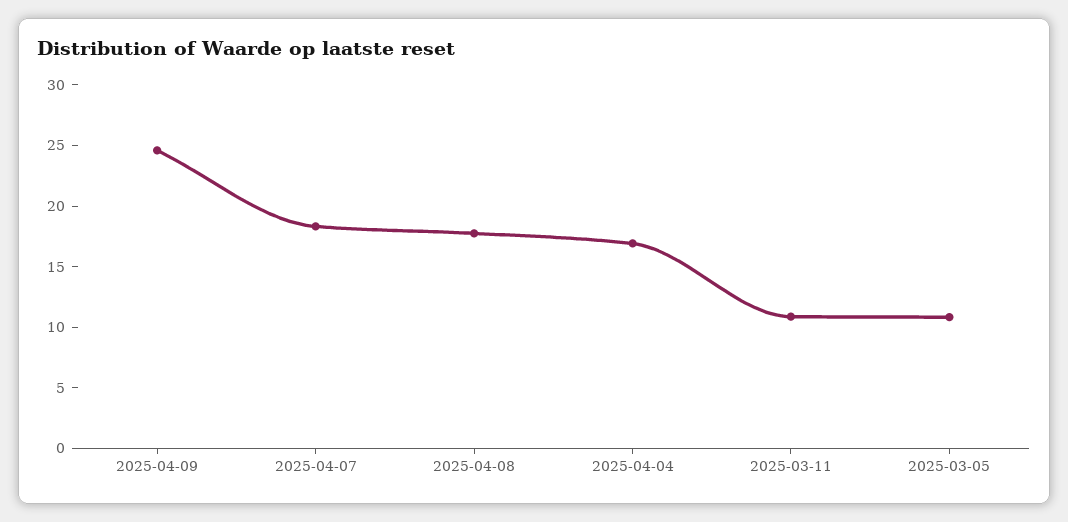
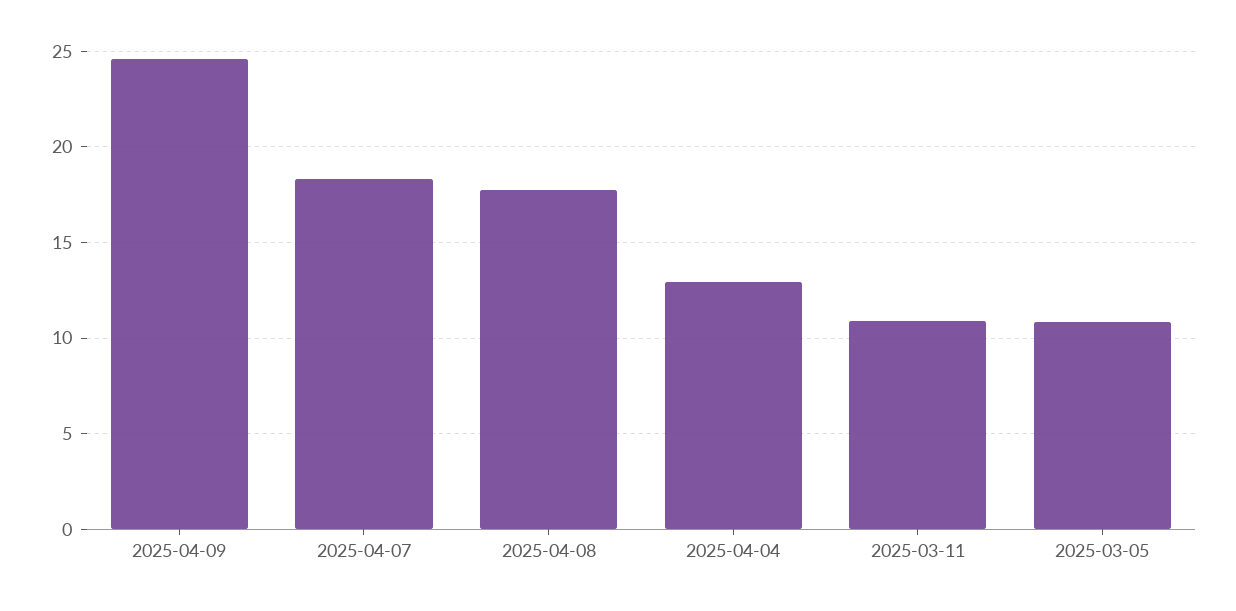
2025-04-04: 17 -> 13

